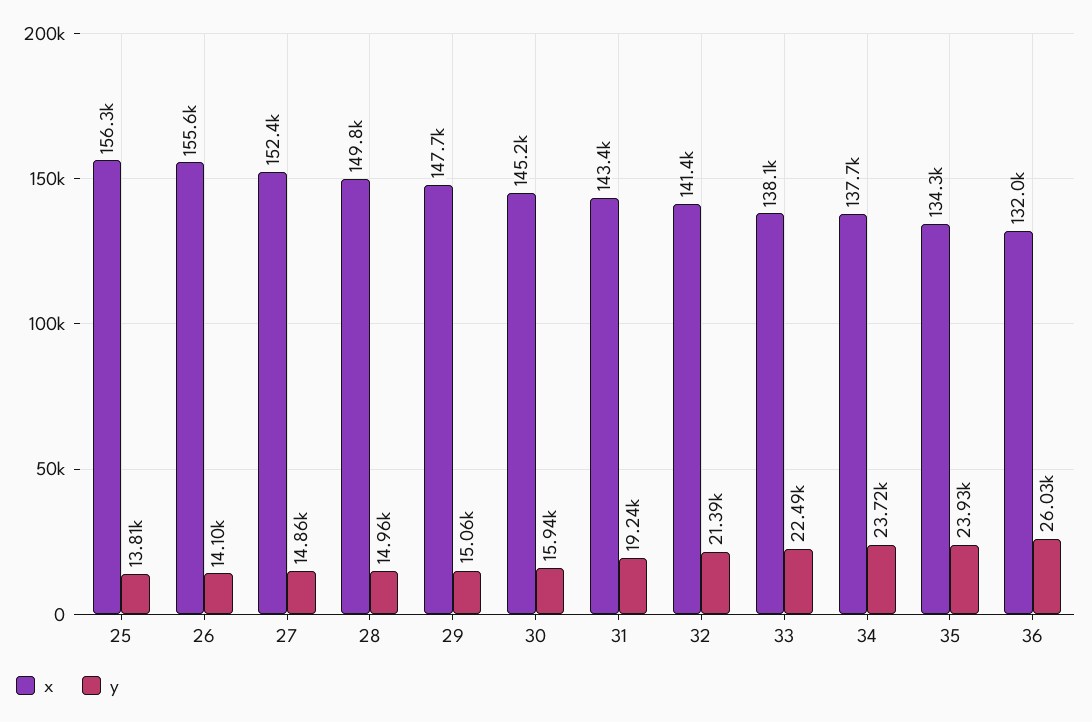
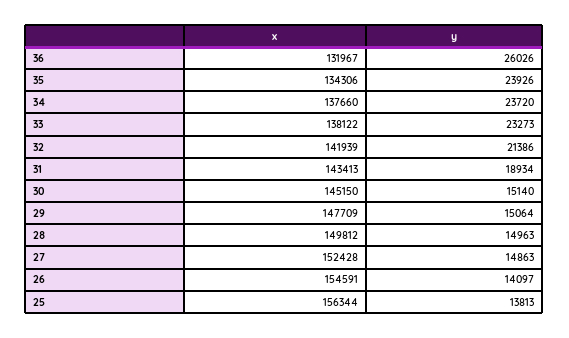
x, 26: 155600 -> 154591
y, 30: 15940 -> 15140
y, 31: 19240 -> 18934
x, 32: 141400 -> 141939
y, 33: 22490 -> 23273

